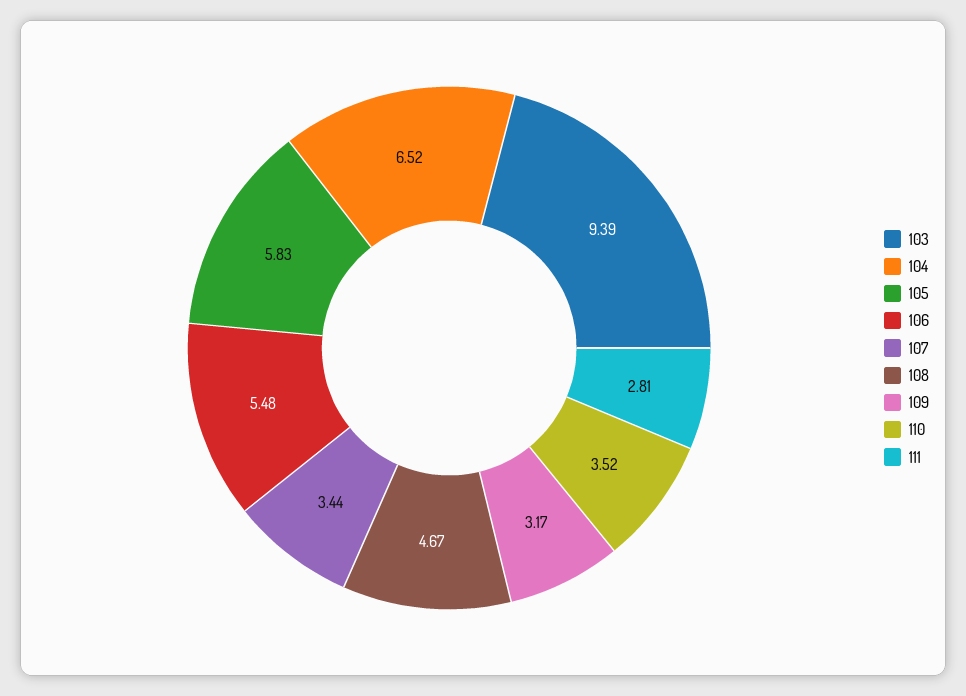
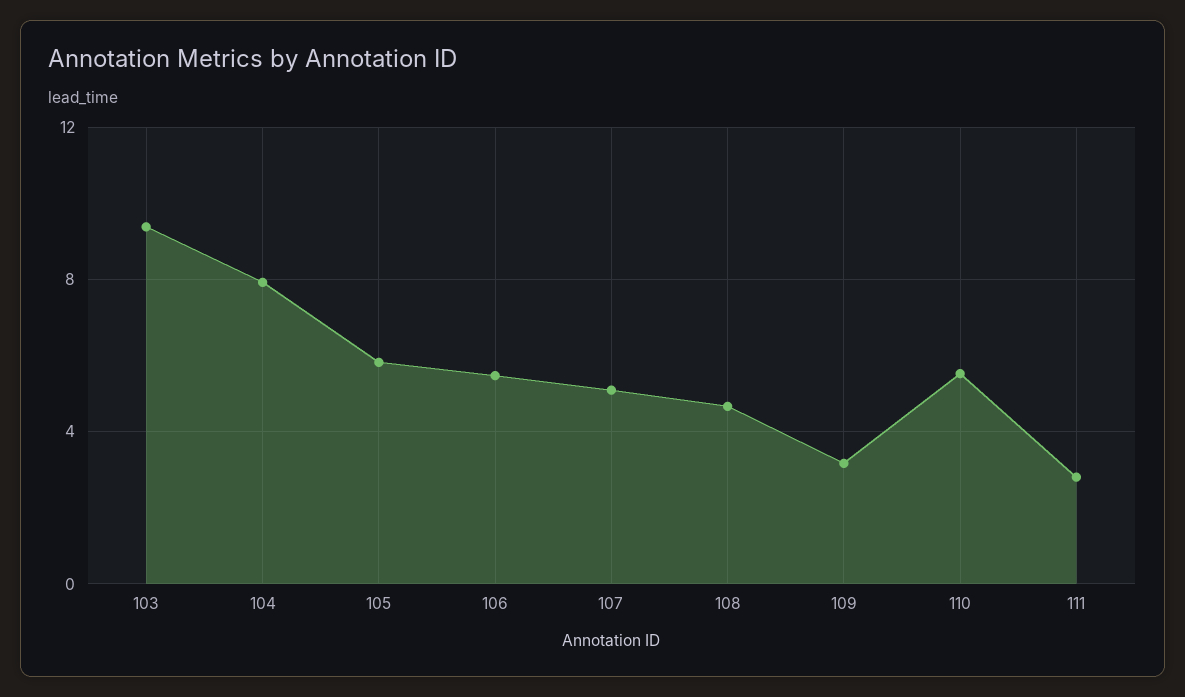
104: 6.52 -> 8
107: 3.44 -> 5
110: 3.52 -> 5.5

